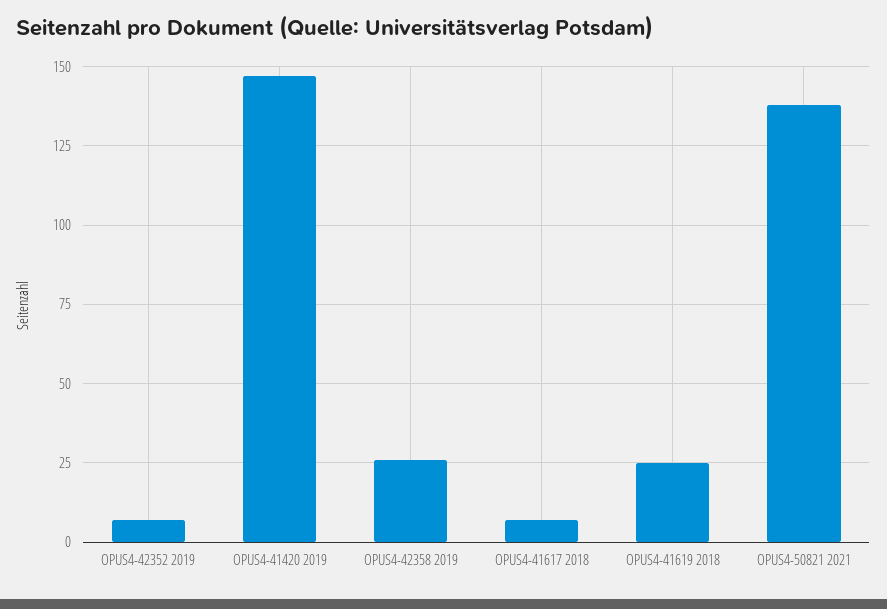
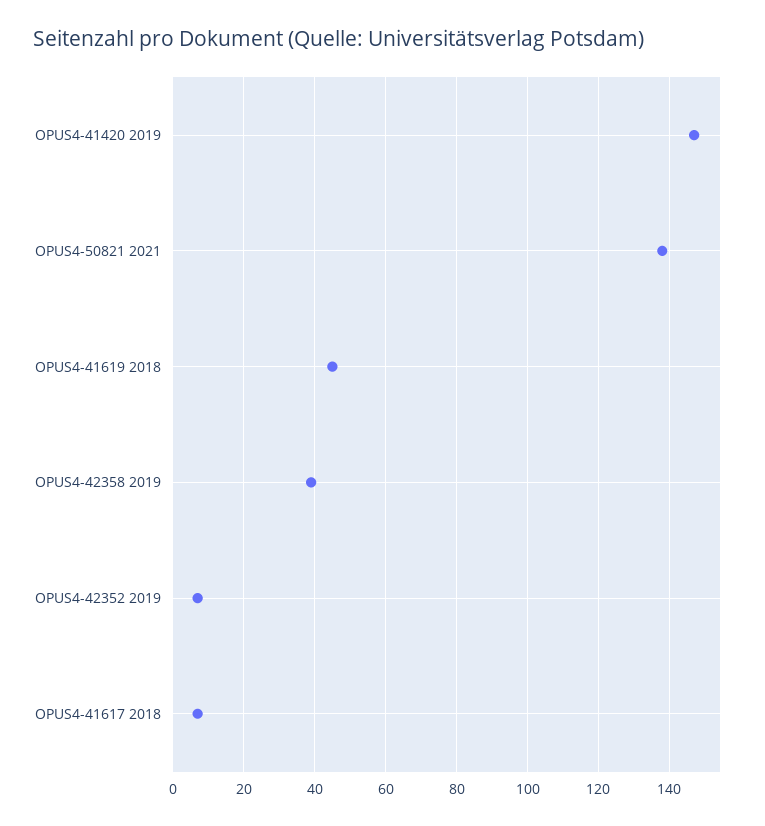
OPUS4-42358 2019: 25 -> 40
OPUS4-41619 2018: 25 -> 45

